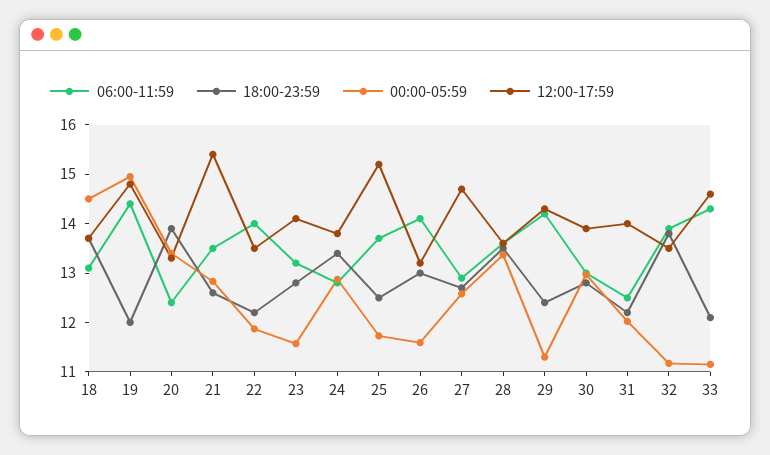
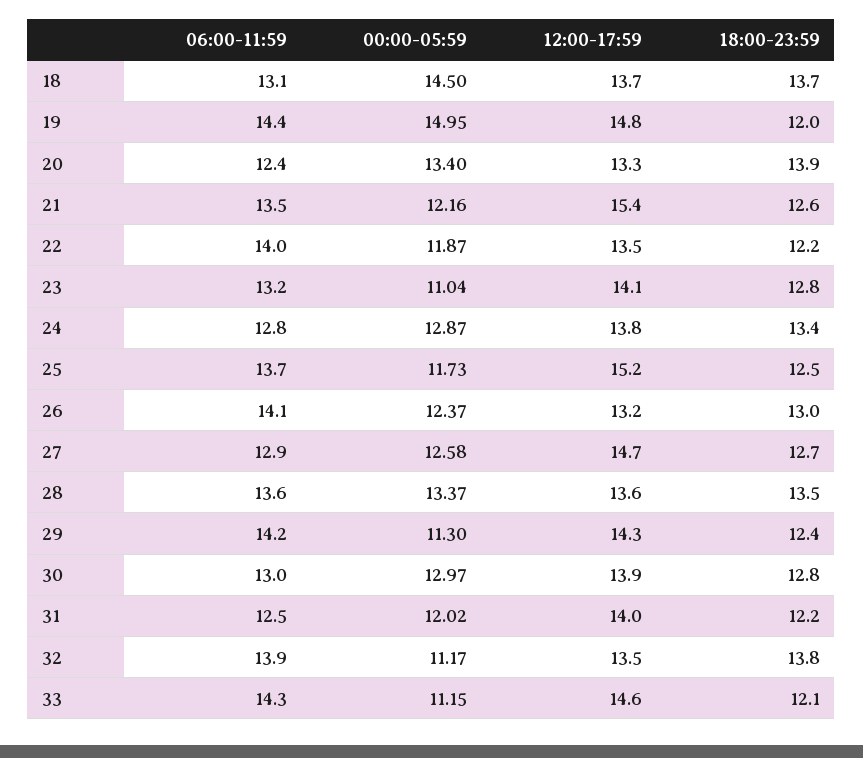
00:00-05:59, 21: 12.8 -> 12.16
00:00-05:59, 23: 11.6 -> 11.04
00:00-05:59, 26: 11.6 -> 12.37

